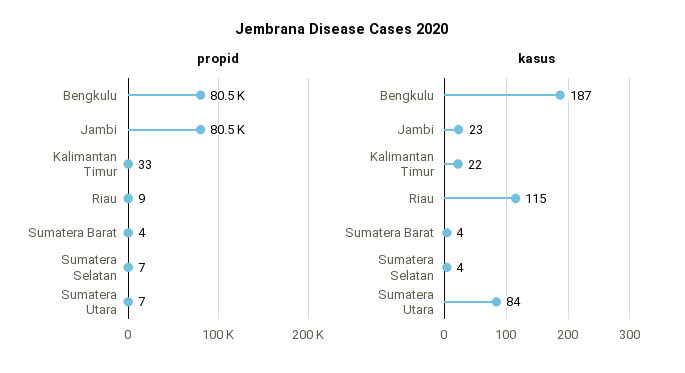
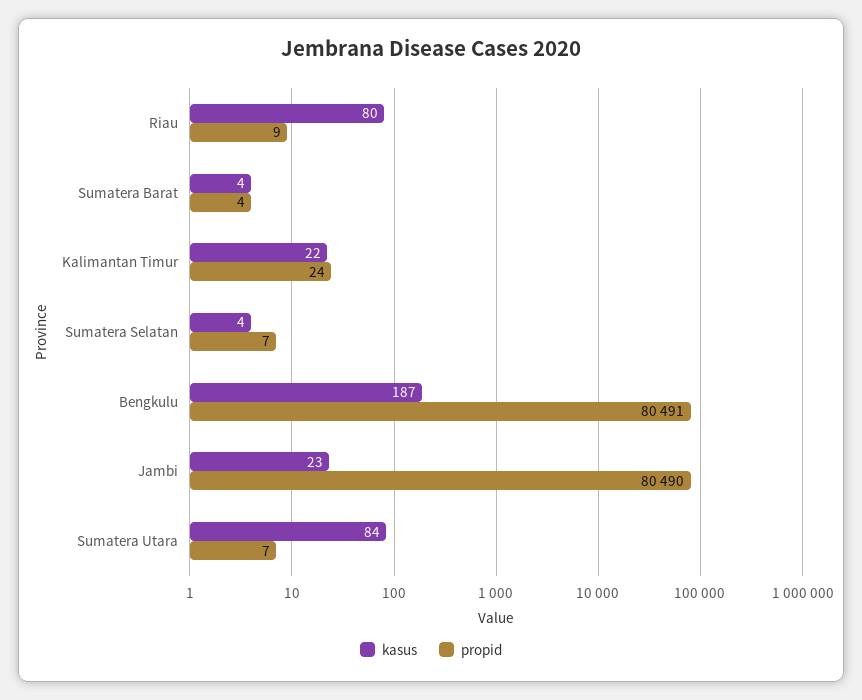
propid, Kalimantan Timur: 33 -> 24
kasus, Riau: 115 -> 80

